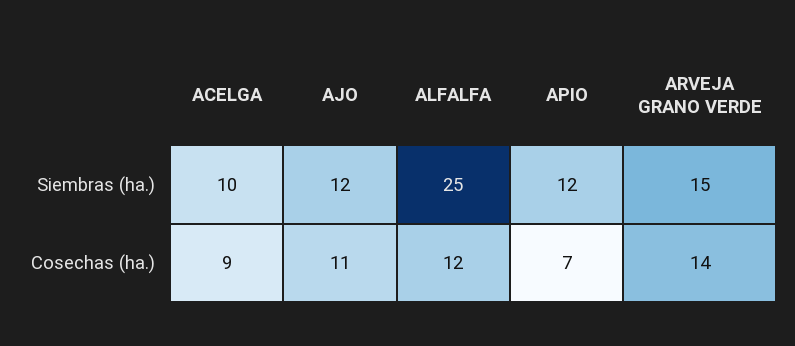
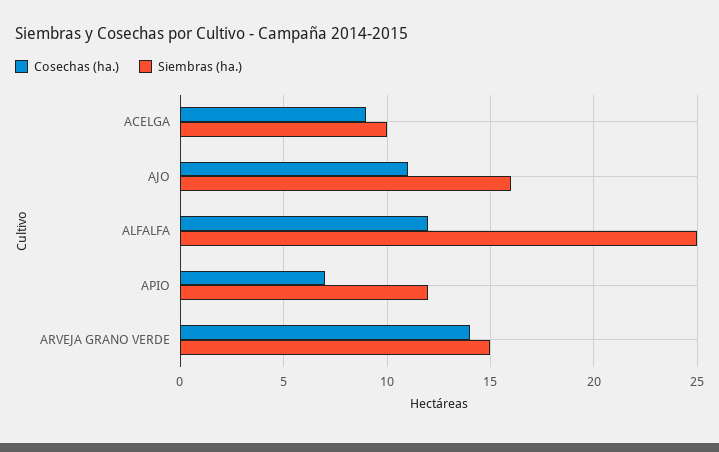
Siembras (ha.), AJO: 12 -> 16

